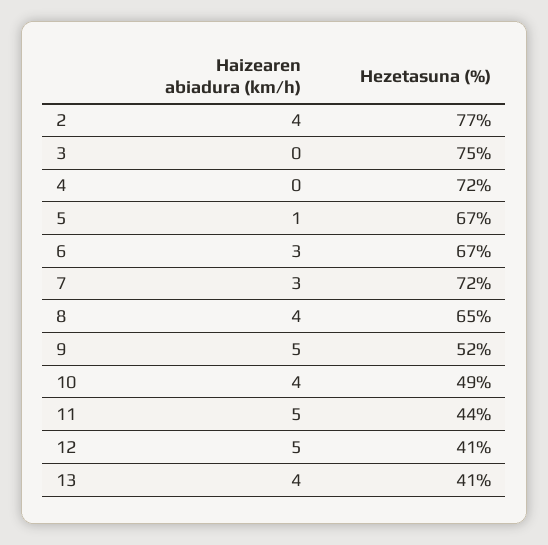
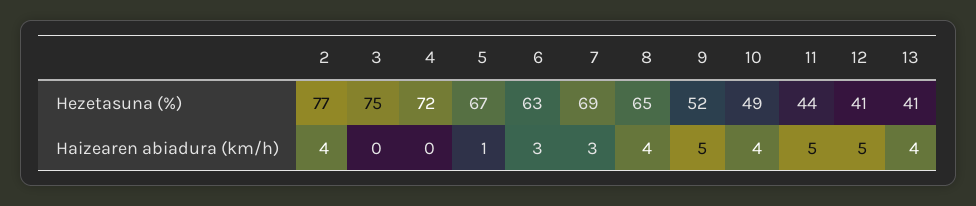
Hezetasuna (%), 6: 67 -> 63
Hezetasuna (%), 7: 72 -> 69

